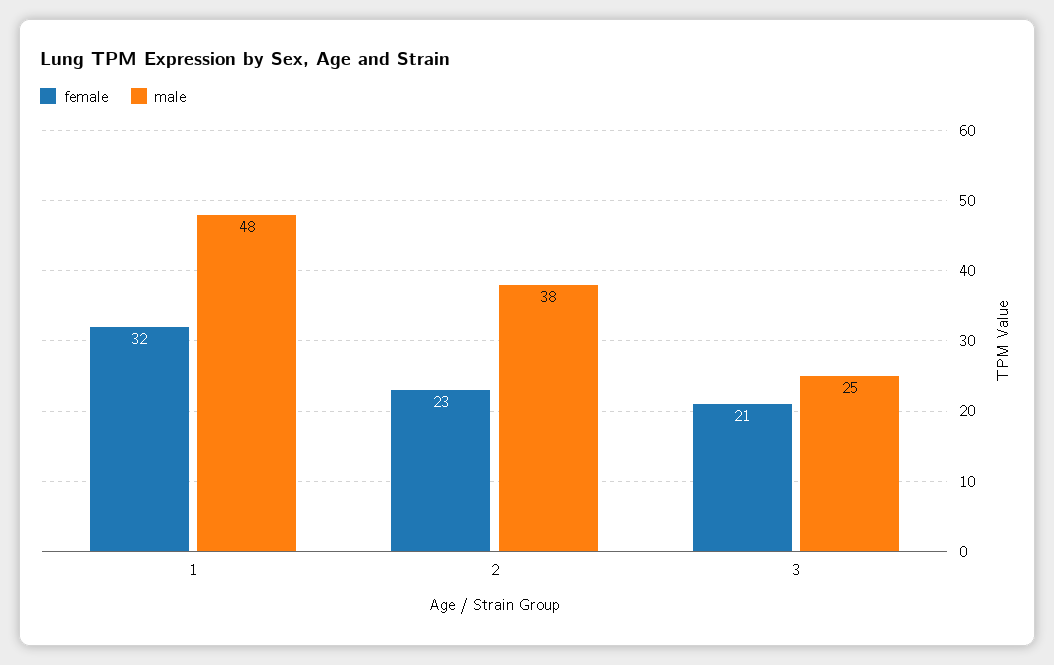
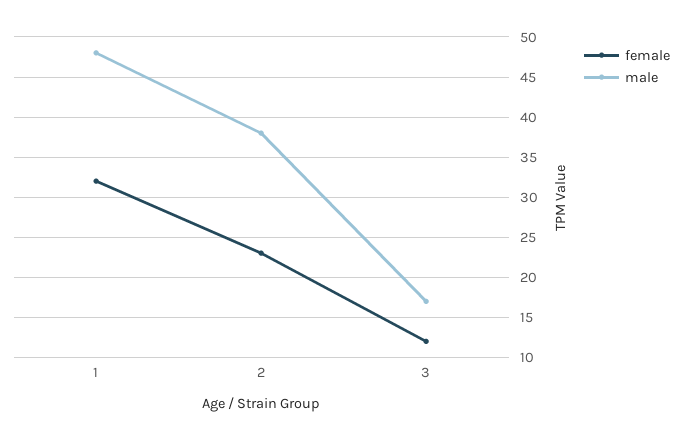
female, 3: 21 -> 12
male, 3: 25 -> 17

